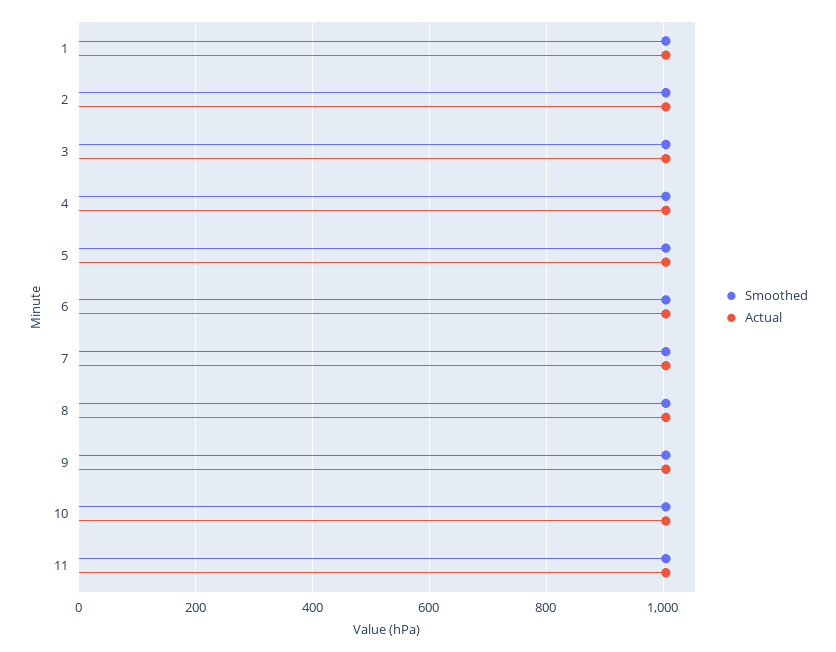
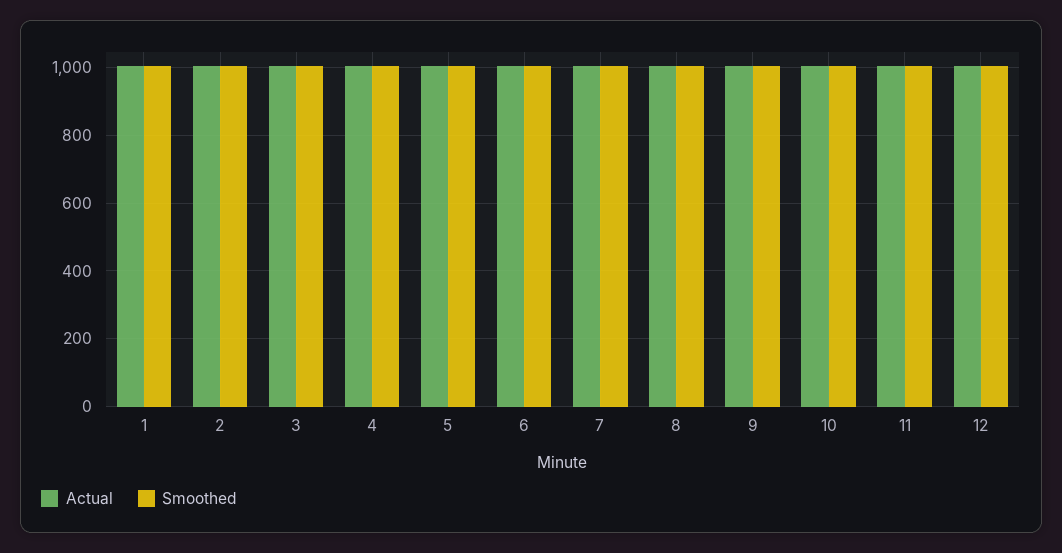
Actual, 12: none -> 1000
Smoothed, 12: none -> 1000

